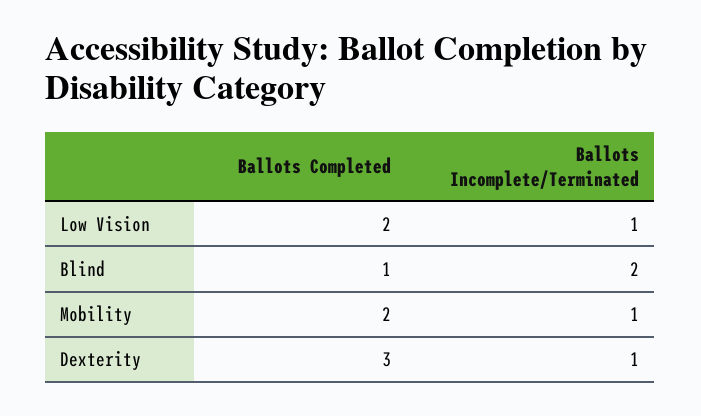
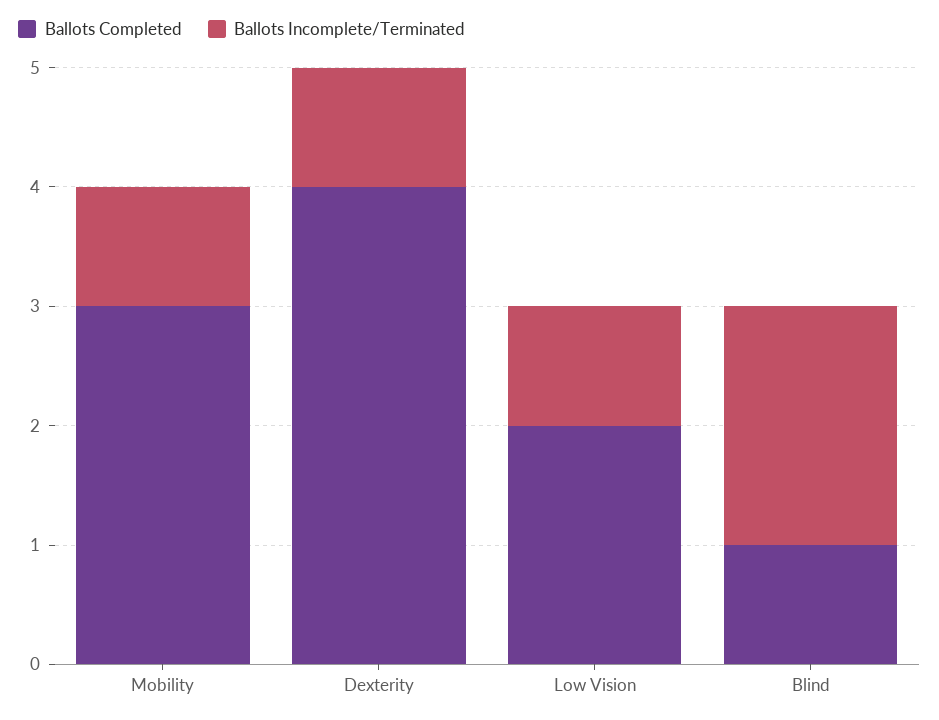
Ballots Completed, Mobility: 2 -> 3
Ballots Completed, Dexterity: 3 -> 4

